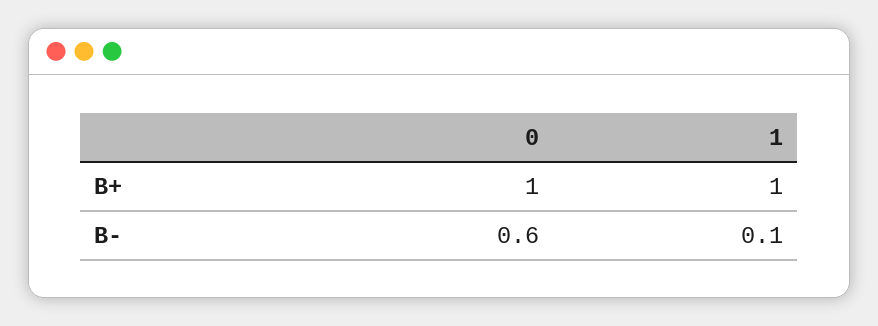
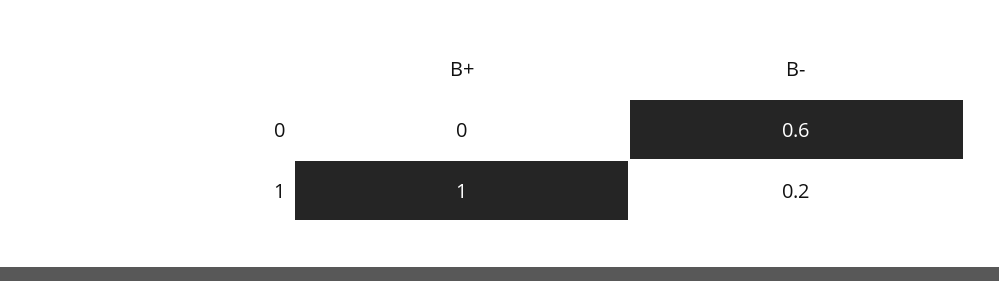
0, B+: 1 -> 0
1, B-: 0.1 -> 0.2

